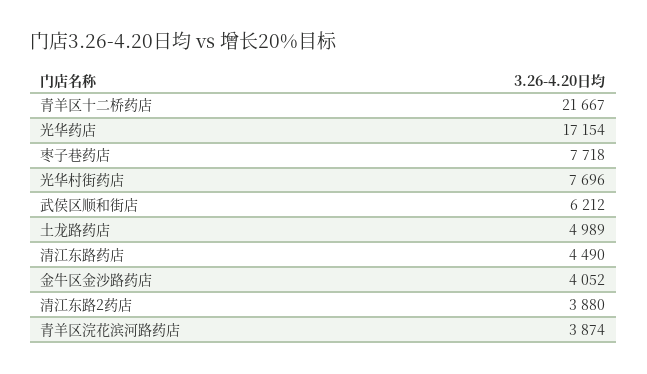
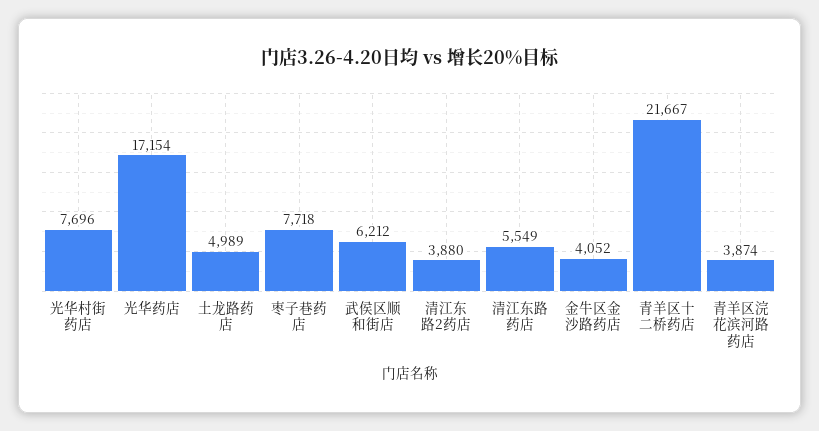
清江东路药店: 4490 -> 5549

